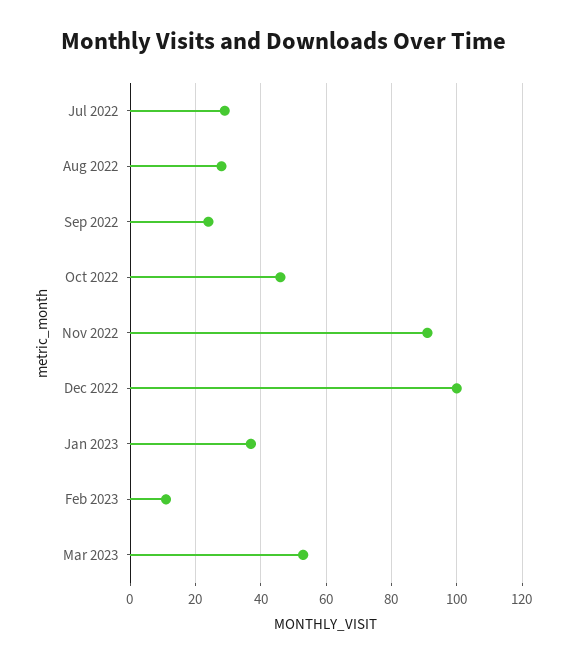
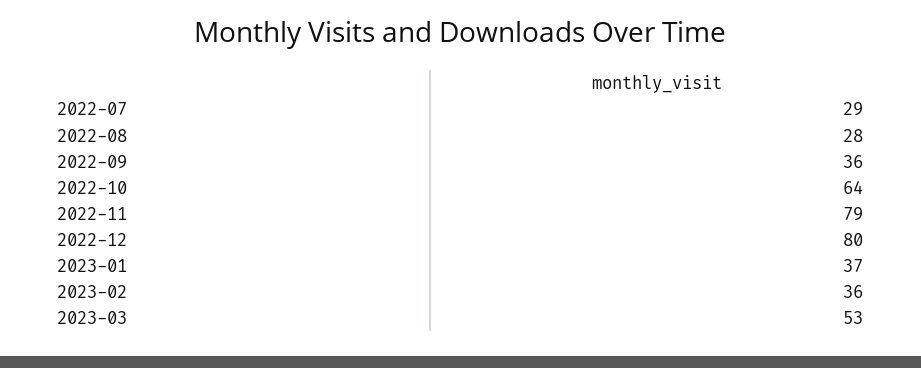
Sep 2022: 25 -> 36
Oct 2022: 45 -> 64
Nov 2022: 90 -> 79
Dec 2022: 100 -> 80
Feb 2023: 10 -> 36

